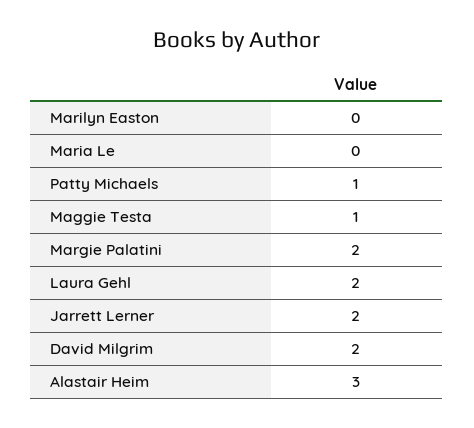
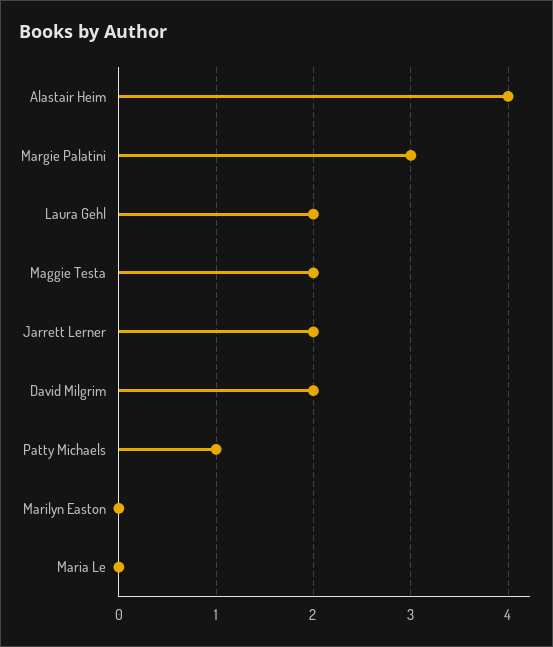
Maggie Testa: 1 -> 2
Margie Palatini: 2 -> 3
Alastair Heim: 3 -> 4

